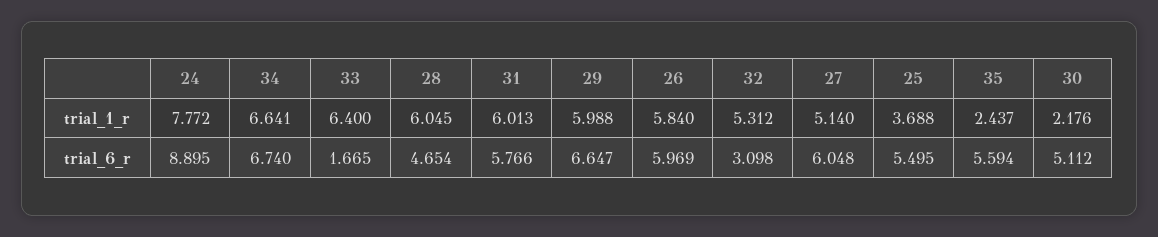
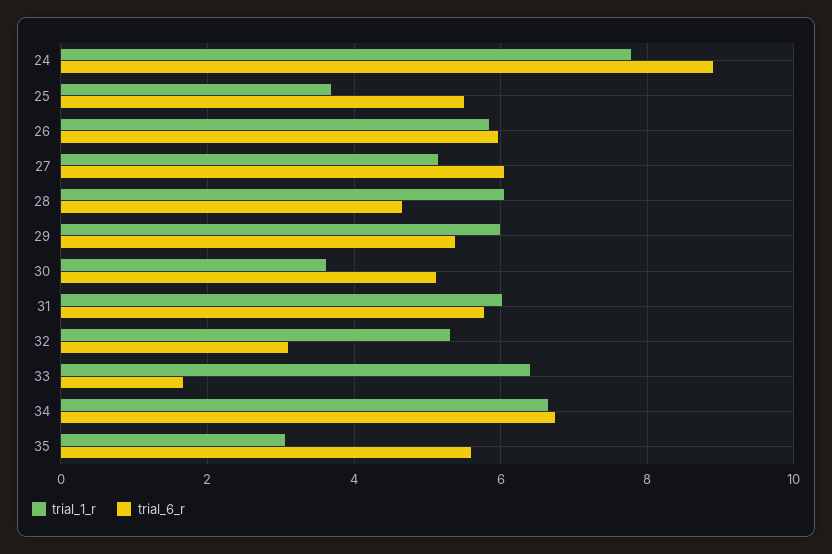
trial_1_r, 35: 2.437 -> 3
trial_1_r, 30: 2.176 -> 3.6
trial_6_r, 29: 6.647 -> 5.4

